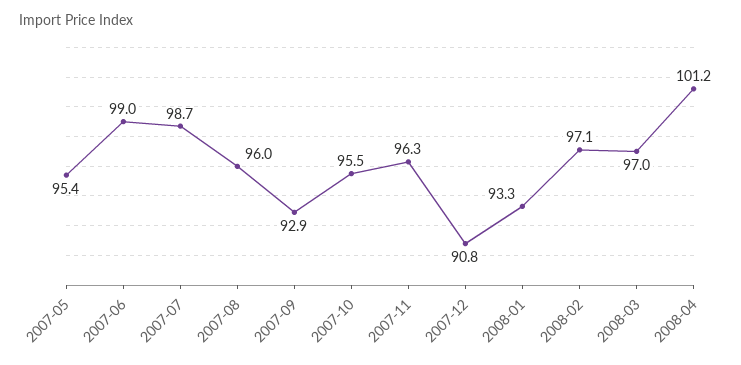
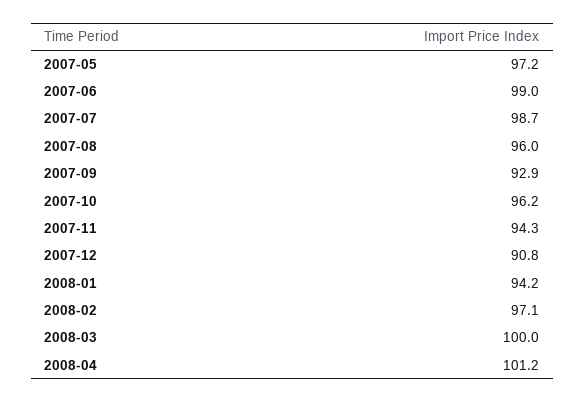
2007-05: 95.4 -> 97.2
2007-10: 95.5 -> 96.2
2007-11: 96.3 -> 94.3
2008-01: 93.3 -> 94.2
2008-03: 97 -> 100

